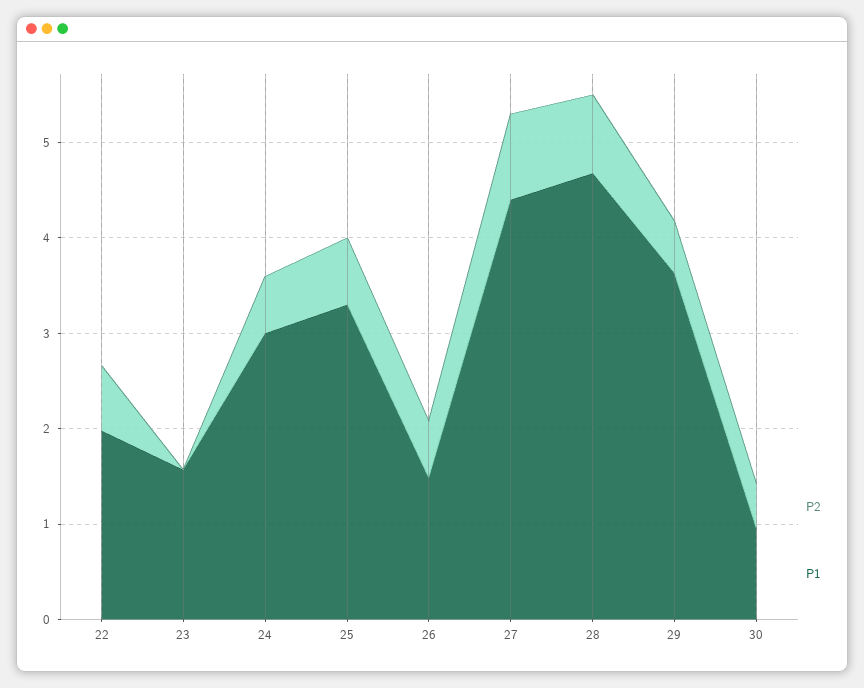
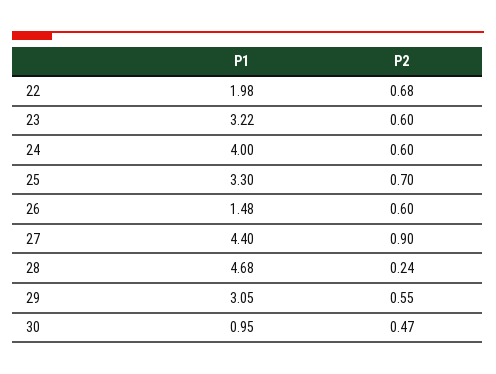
P2, 23: 0 -> 0.6
P1, 23: 1.6 -> 3.22
P1, 24: 3 -> 4
P2, 28: 0.8 -> 0.24
P1, 29: 3.6 -> 3.05

